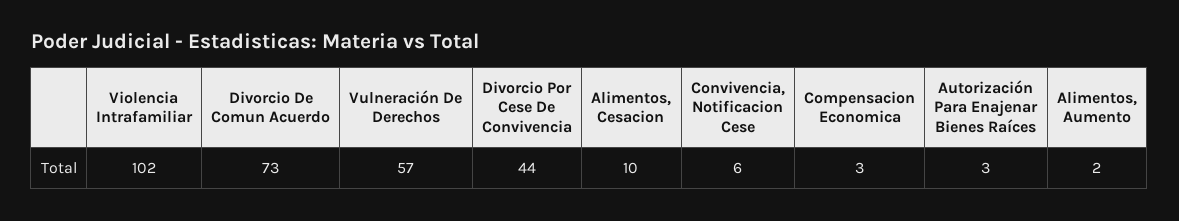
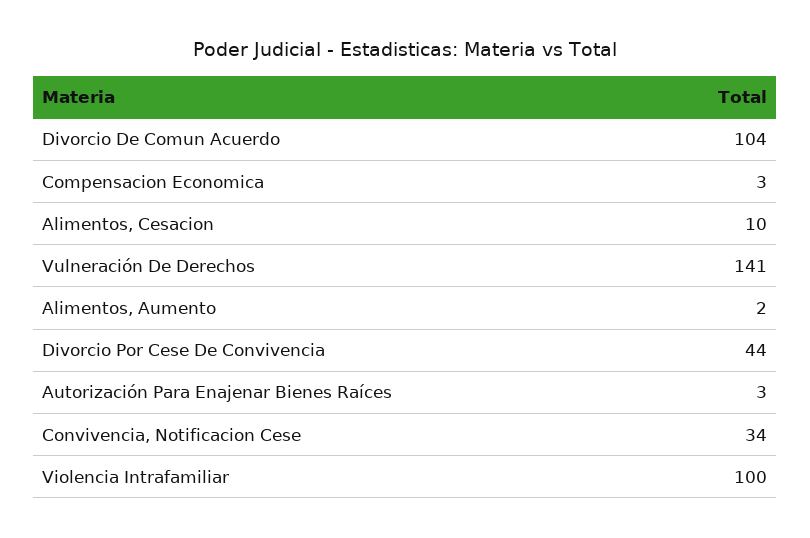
Violencia Intrafamiliar: 102 -> 100
Divorcio De Comun Acuerdo: 73 -> 104
Vulneración De Derechos: 57 -> 141
Convivencia, Notificacion Cese: 6 -> 34

